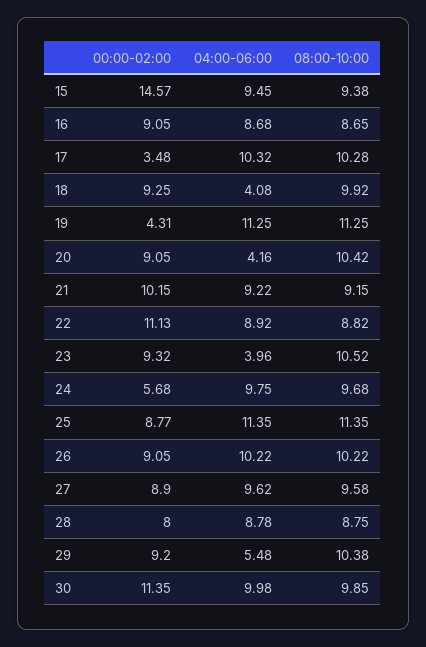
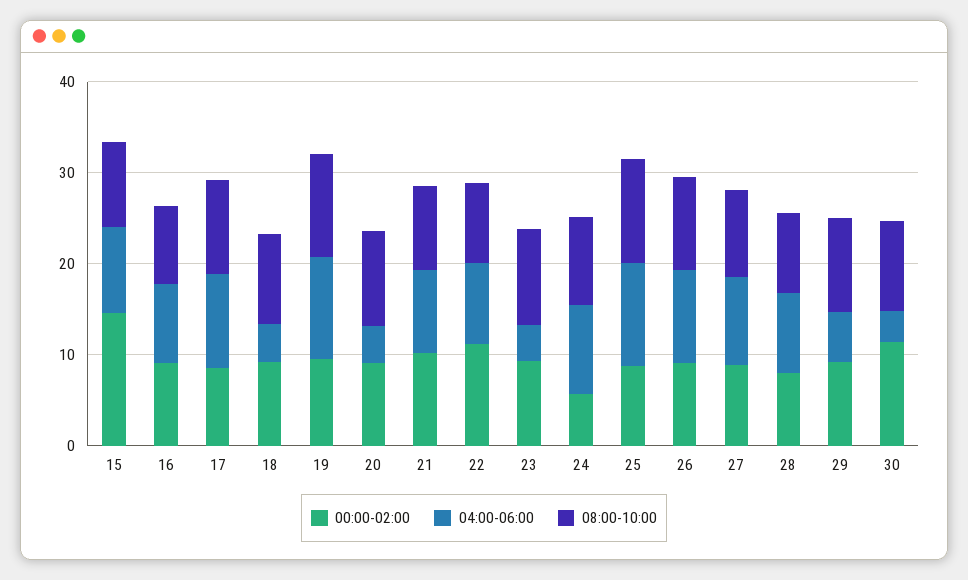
00:00-02:00, 17: 3.48 -> 8
00:00-02:00, 19: 4.31 -> 10
04:00-06:00, 30: 9.98 -> 4

